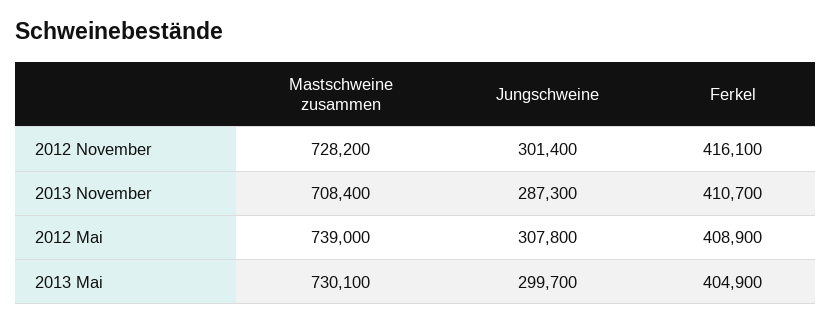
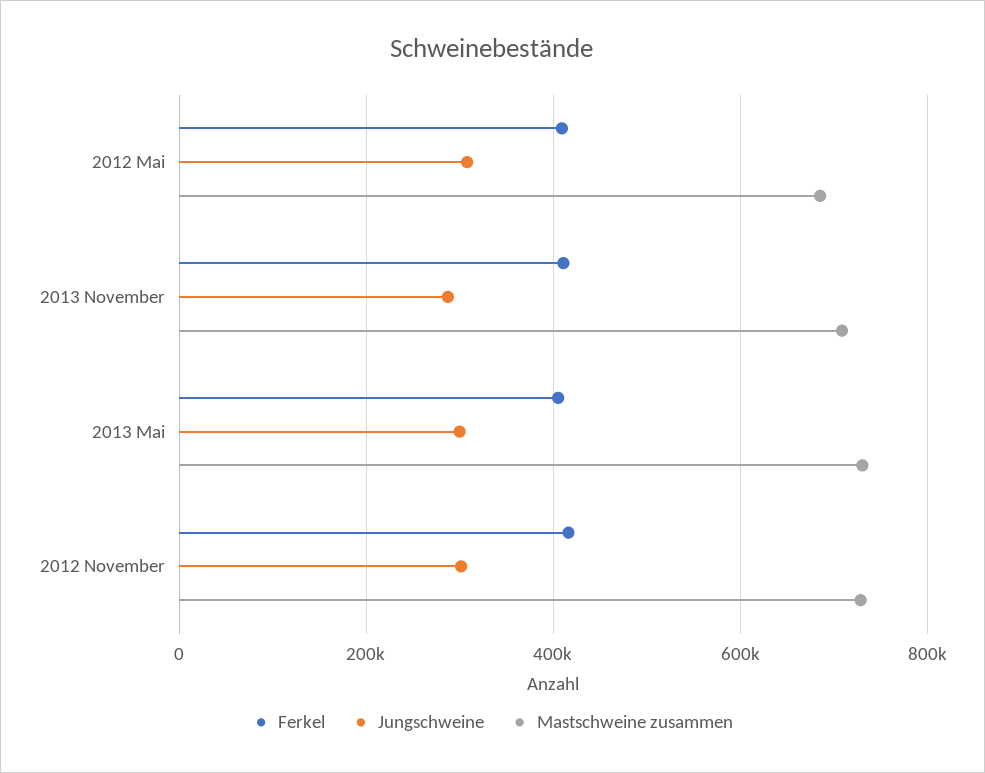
Mastschweine zusammen, 2012 Mai: 739000 -> 680000

